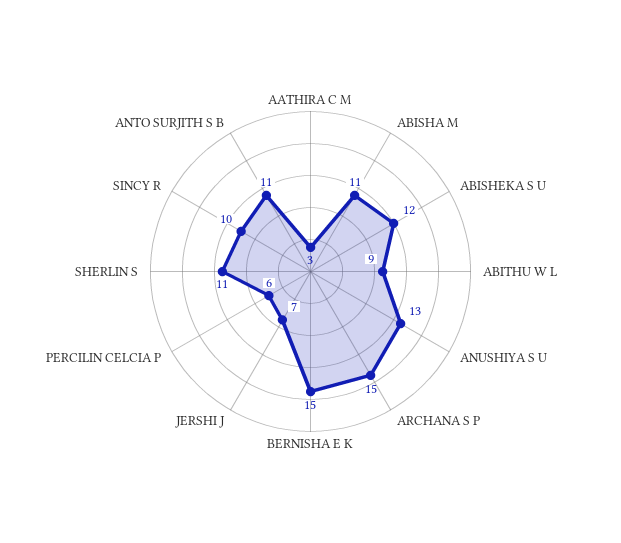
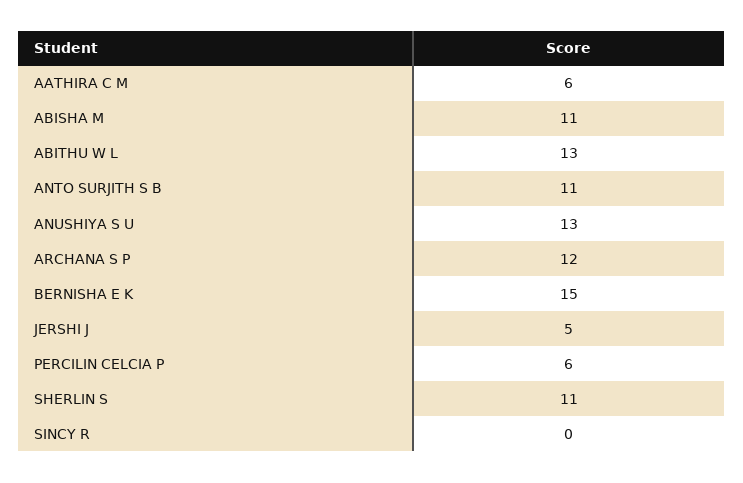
AATHIRA C M: 3 -> 6
ABISHEKA S U: 12 -> none
ABITHU W L: 9 -> 13
ARCHANA S P: 15 -> 12
JERSHI J: 7 -> 5
SINCY R: 10 -> 0

